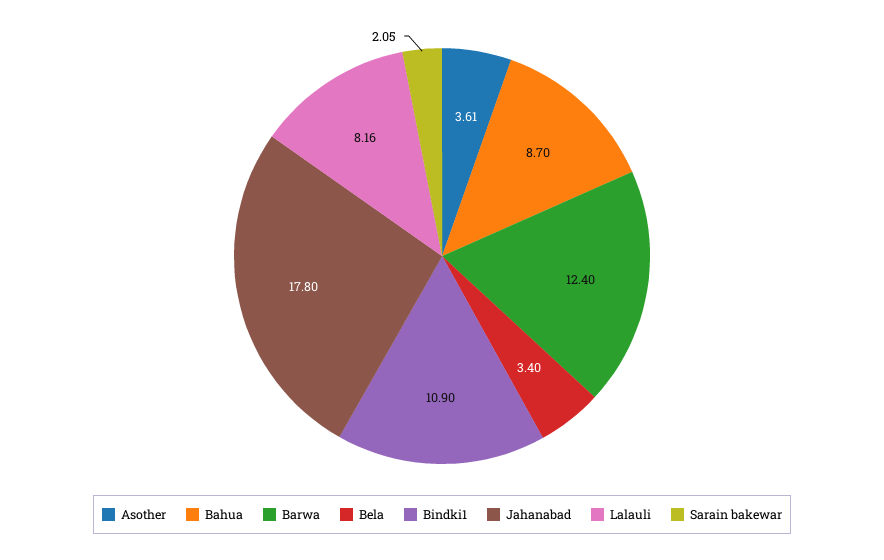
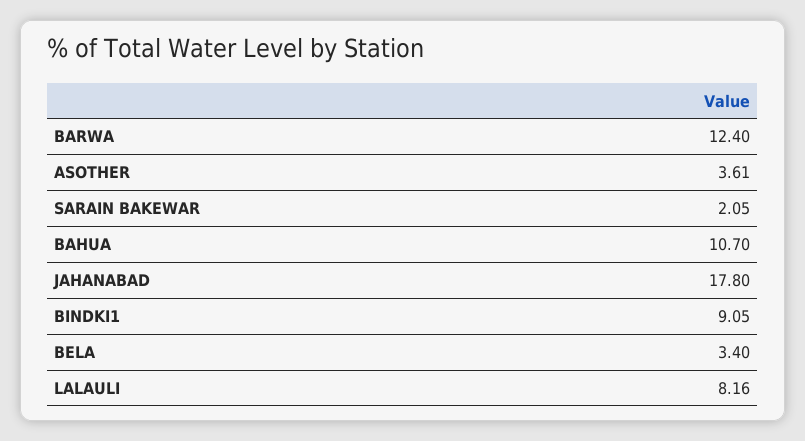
Bahua: 8.7 -> 10.7
Bindki1: 10.9 -> 9.05

